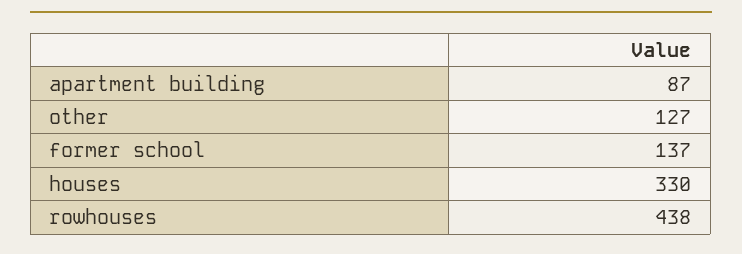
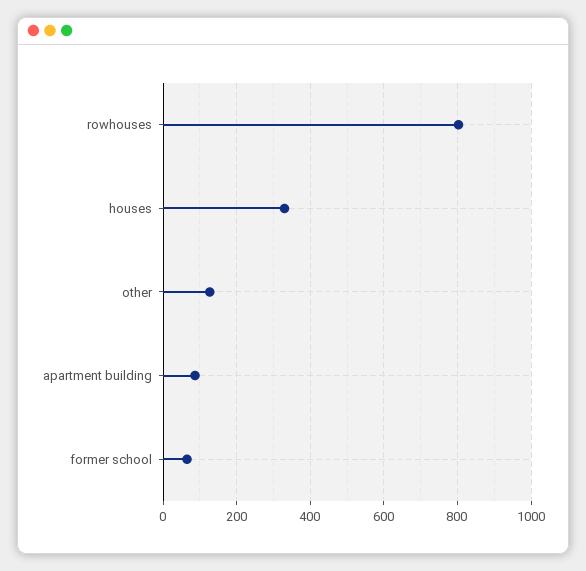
former school: 137 -> 60
rowhouses: 438 -> 800

